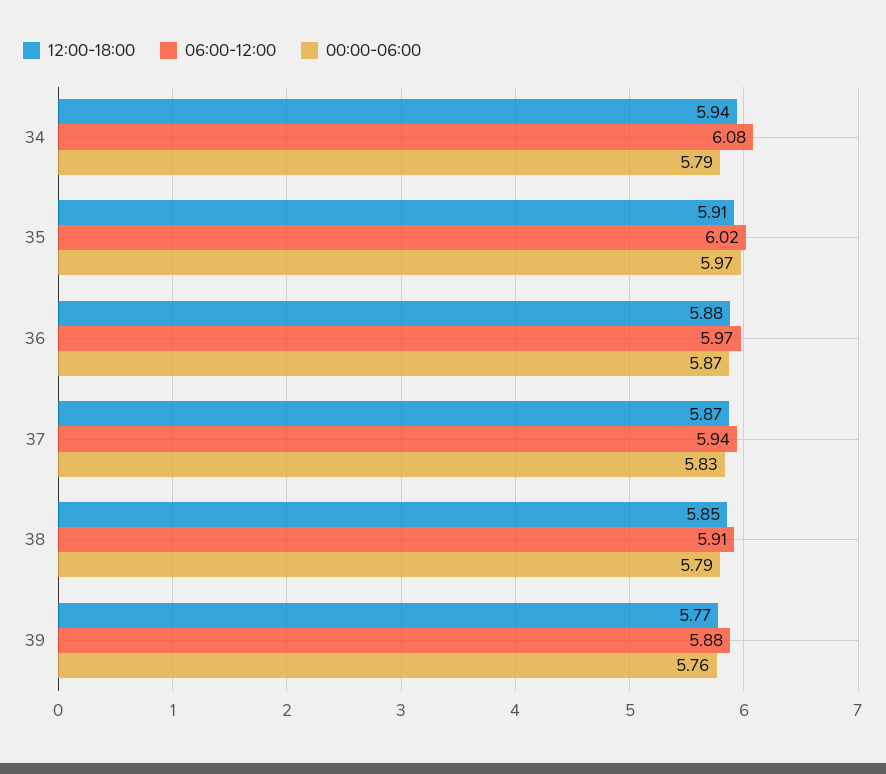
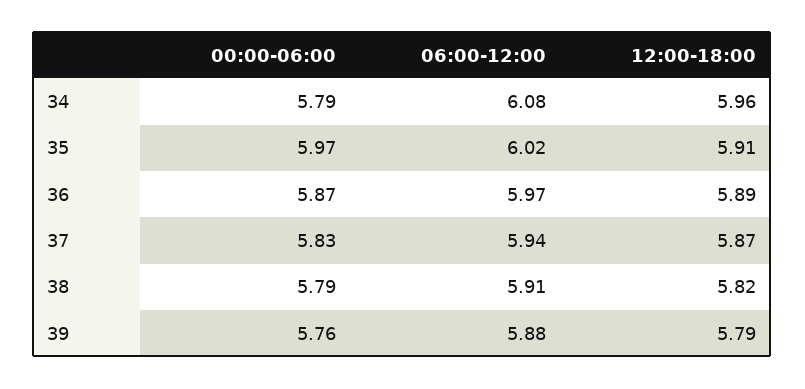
12:00-18:00, 34: 5.94 -> 5.96
12:00-18:00, 36: 5.88 -> 5.89
12:00-18:00, 38: 5.85 -> 5.82
12:00-18:00, 39: 5.77 -> 5.79

